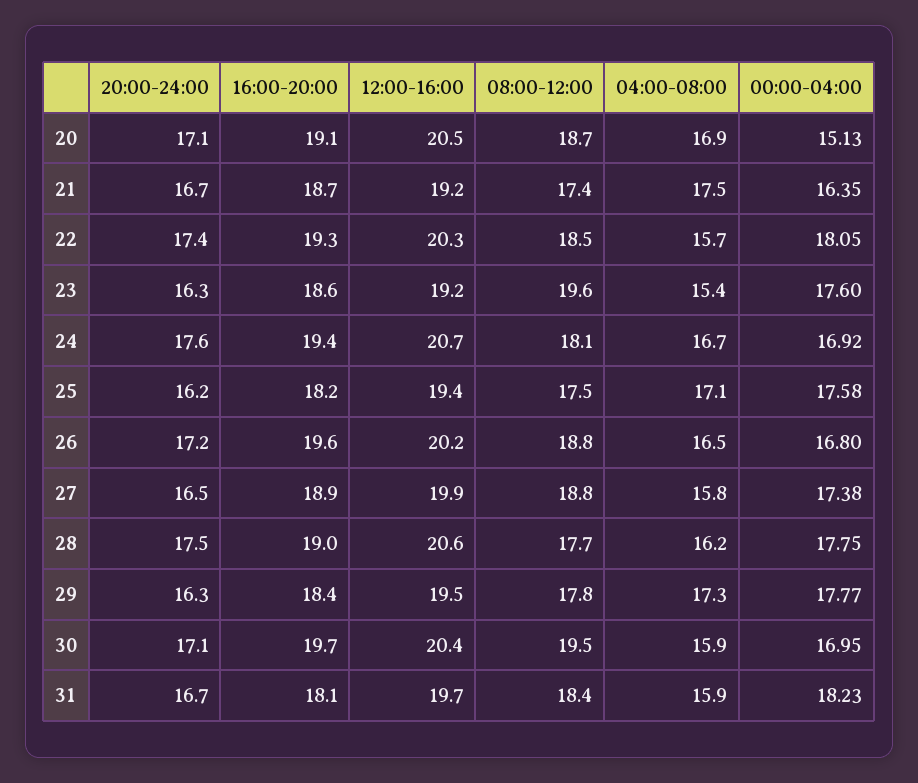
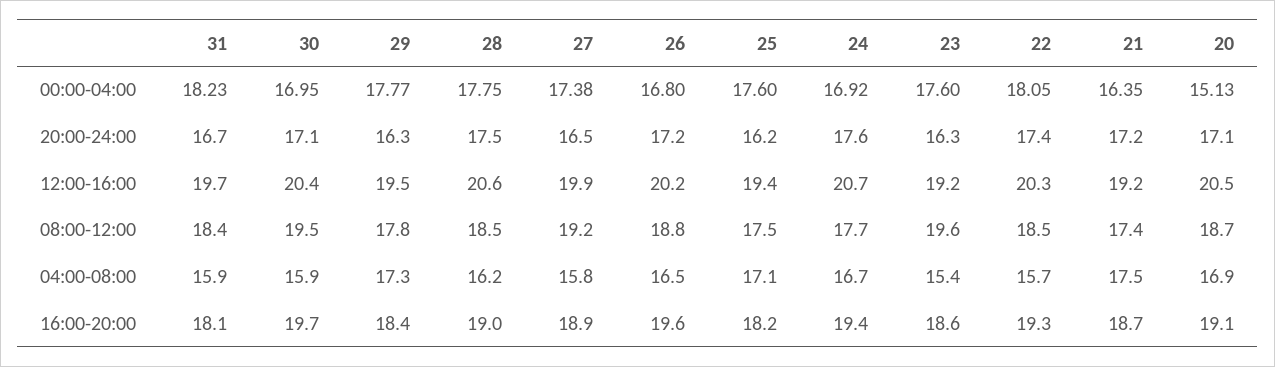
20:00-24:00, 21: 16.7 -> 17.2
08:00-12:00, 24: 18.1 -> 17.7
00:00-04:00, 25: 17.58 -> 17.6
08:00-12:00, 27: 18.8 -> 19.2
08:00-12:00, 28: 17.7 -> 18.5

